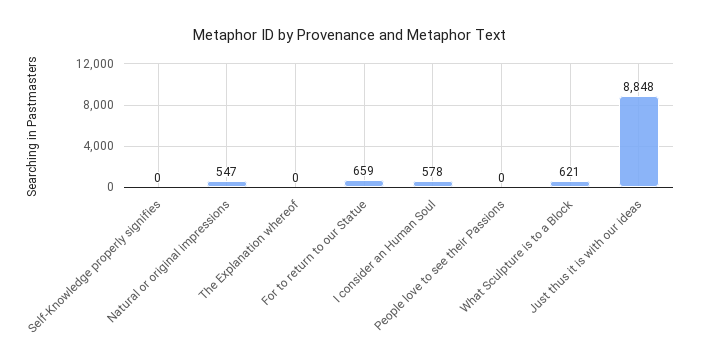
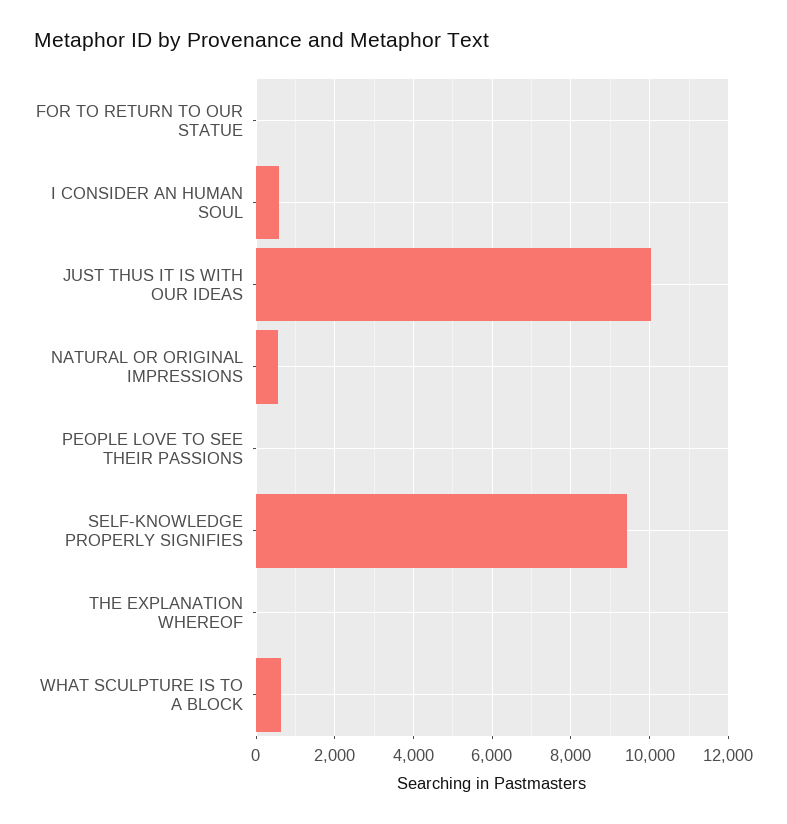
Self-Knowledge properly signifies: 0 -> 9400
For to return to our Statue: 659 -> 0
Just thus it is with our ideas: 8848 -> 10000

